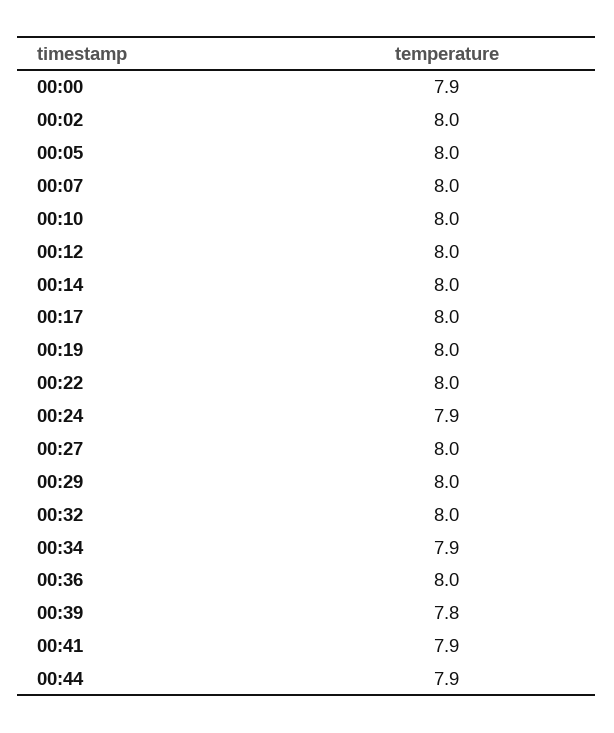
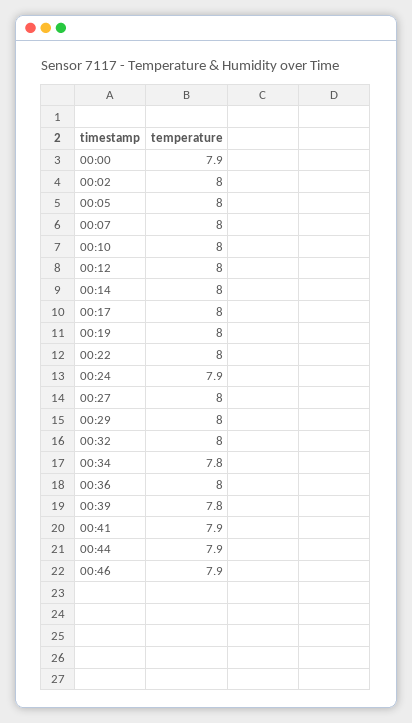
00:34: 7.9 -> 7.8
00:46: none -> 7.9

